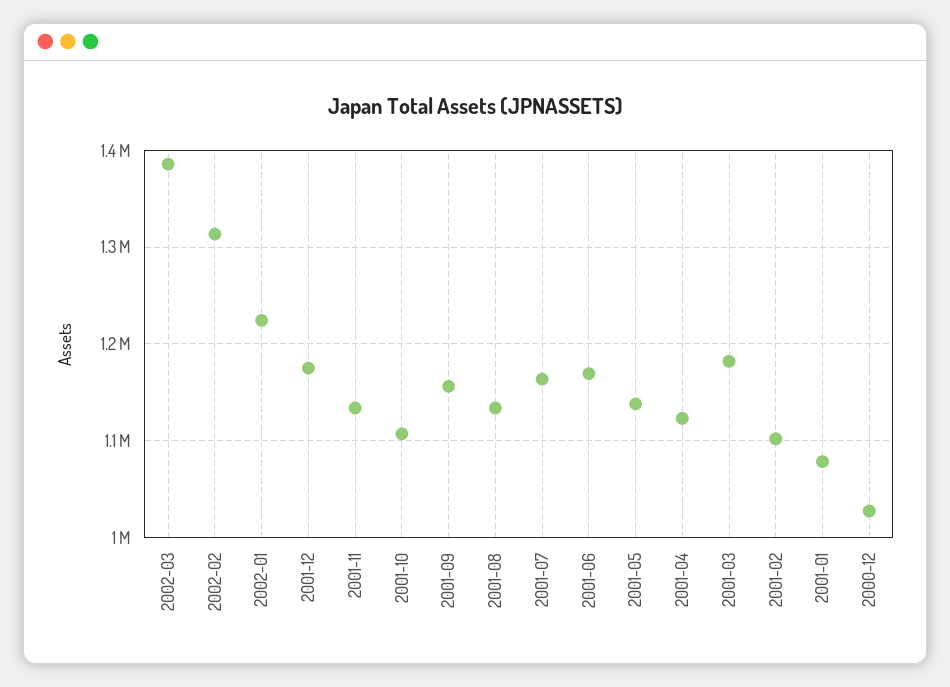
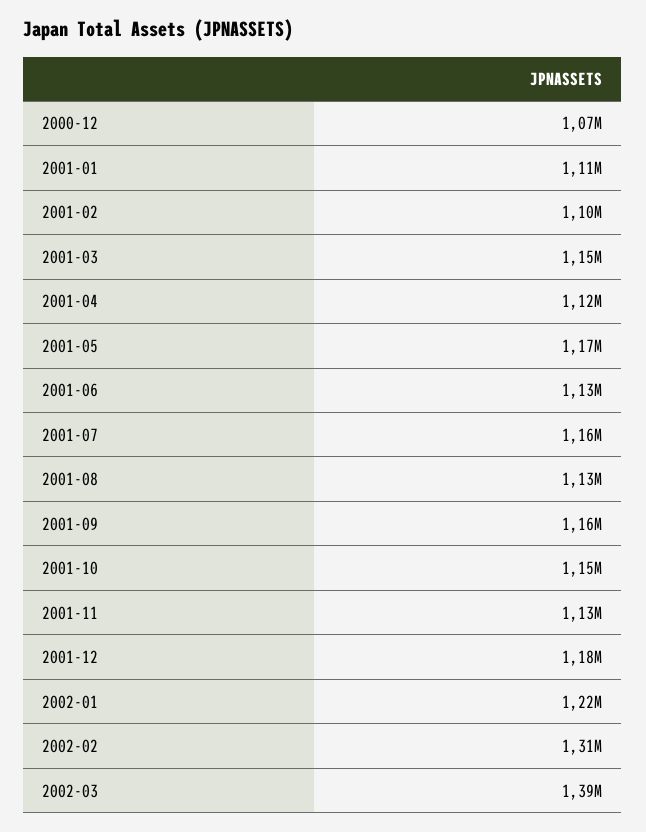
2001-10: 1110000 -> 1150000
2001-06: 1170000 -> 1130000
2001-05: 1140000 -> 1170000
2001-03: 1180000 -> 1150000
2001-01: 1080000 -> 1110000
2000-12: 1030000 -> 1070000

